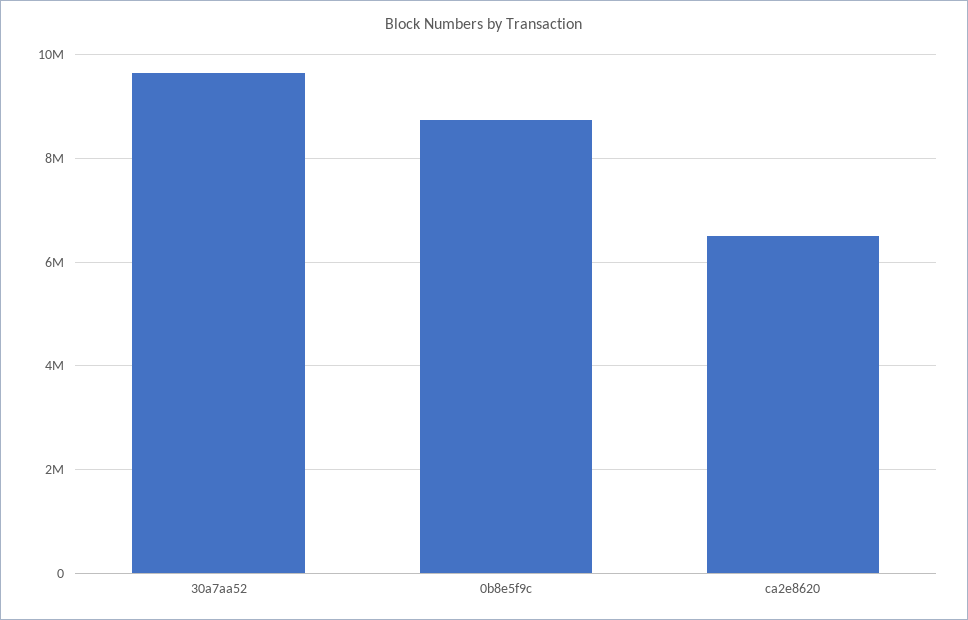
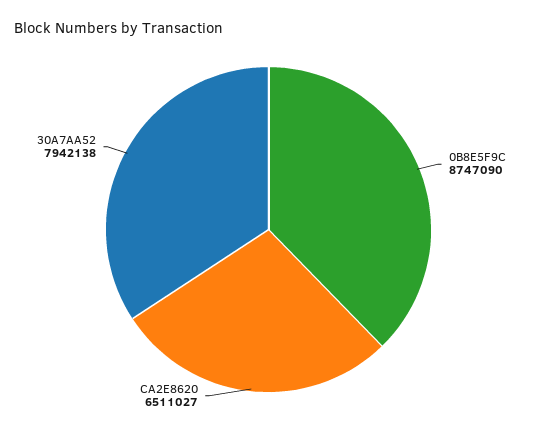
30a7aa52: 9600000 -> 7942138

